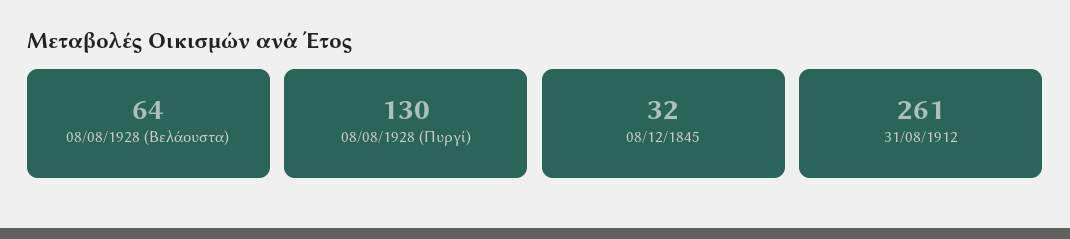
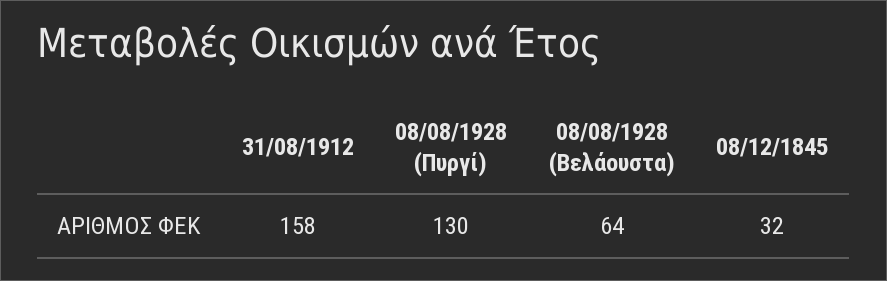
31/08/1912: 261 -> 158

